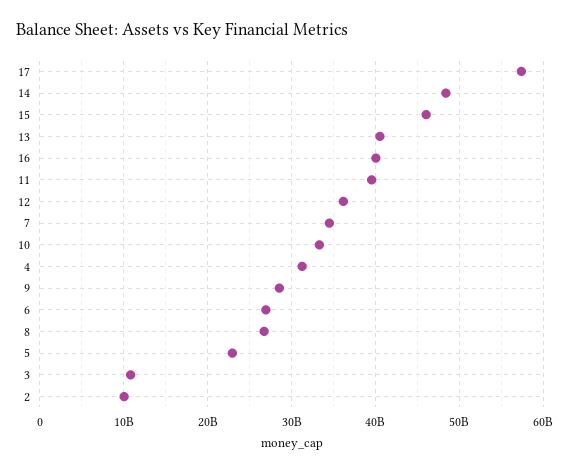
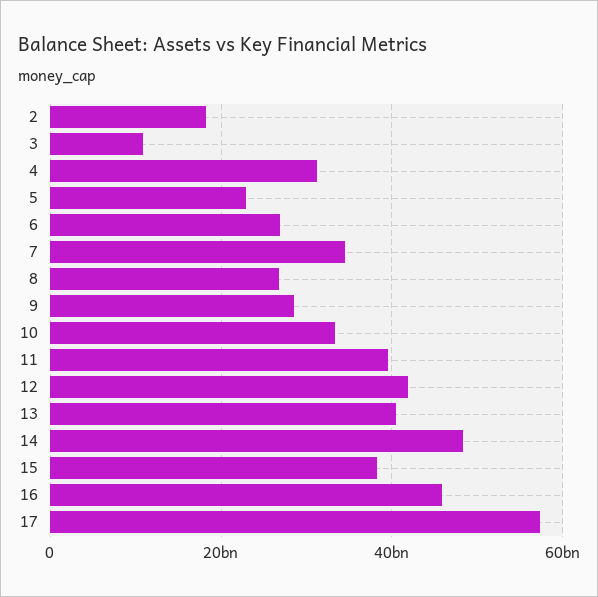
15: 46000000000 -> 38000000000
16: 40000000000 -> 46000000000
12: 36000000000 -> 42000000000
2: 10000000000 -> 18000000000

